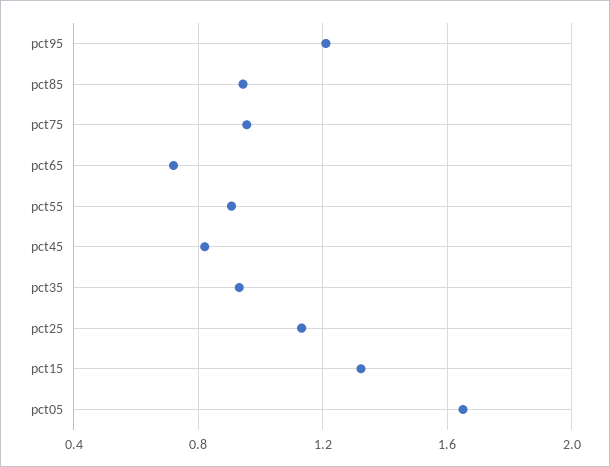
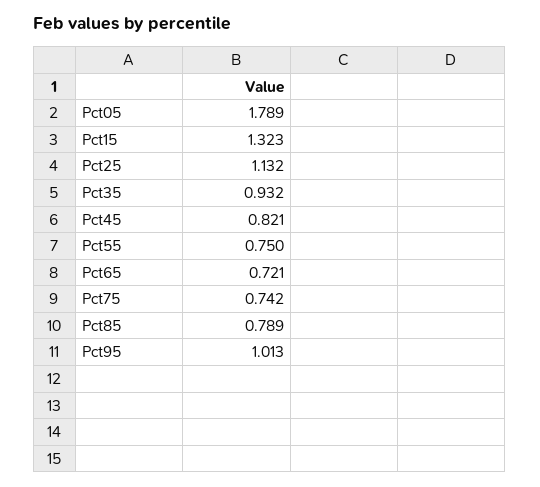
pct95: 1.2 -> 1.013
pct85: 0.95 -> 0.789
pct75: 0.95 -> 0.742
pct55: 0.9 -> 0.75
pct05: 1.65 -> 1.789

